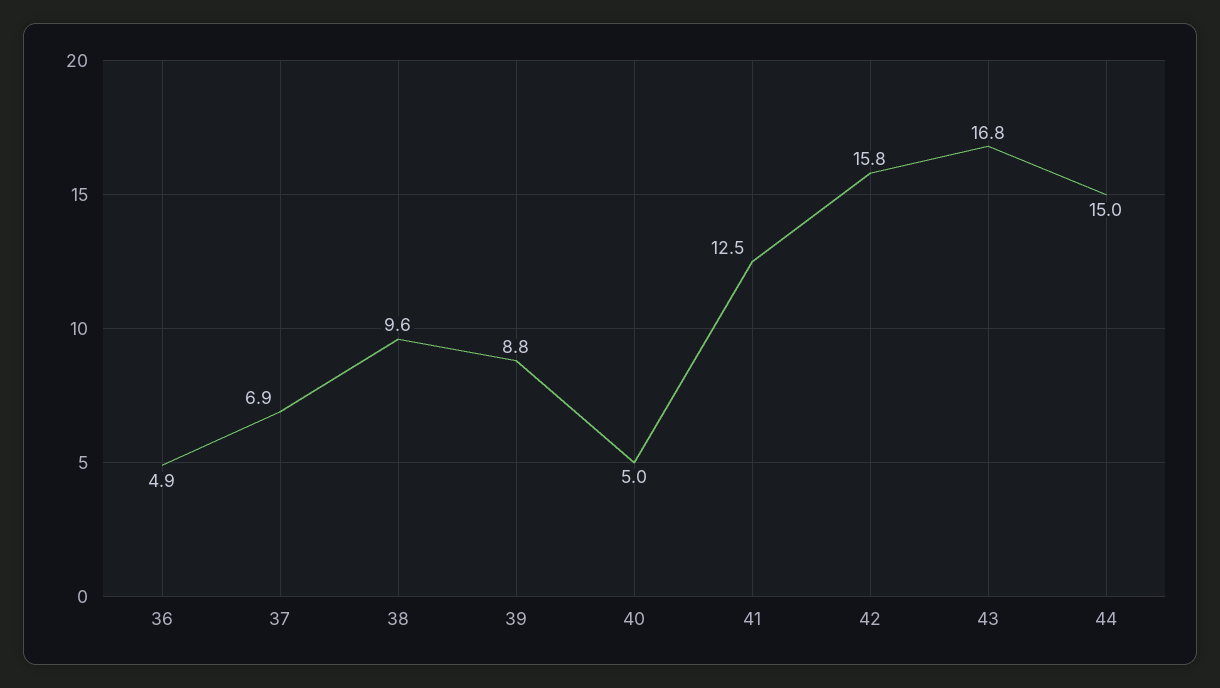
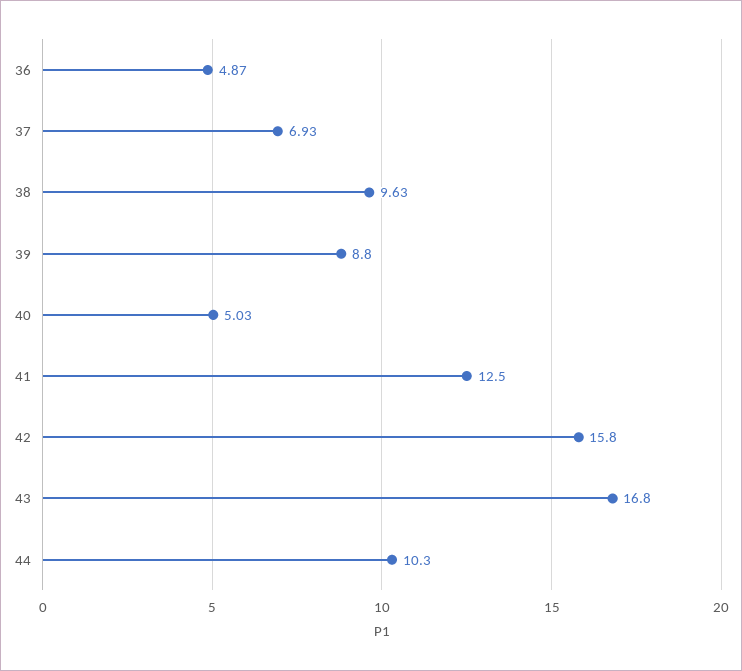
44: 15 -> 10.3

